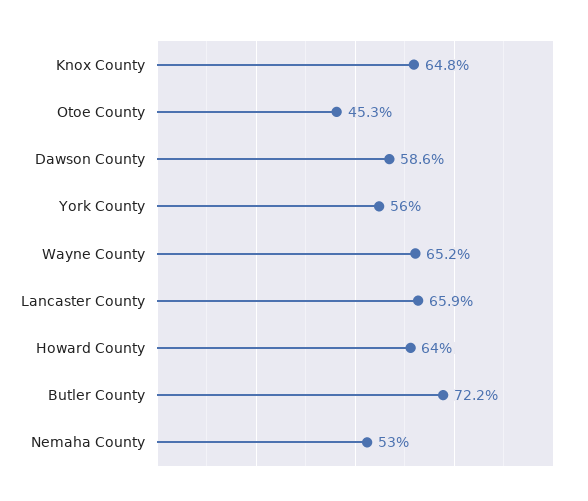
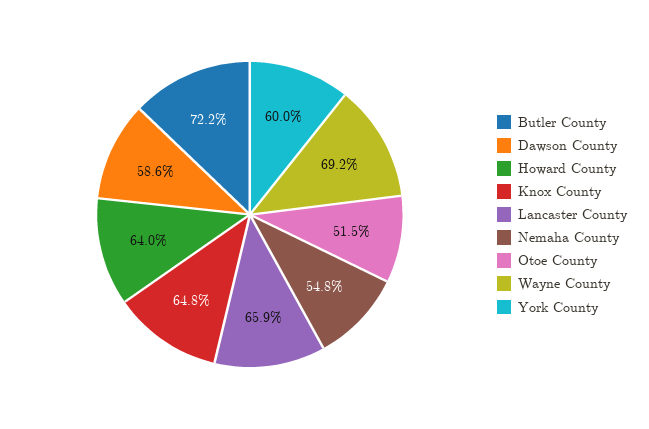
Otoe County: 45.3 -> 51.5
York County: 56 -> 60
Wayne County: 65.2 -> 69.2
Nemaha County: 53 -> 54.8

